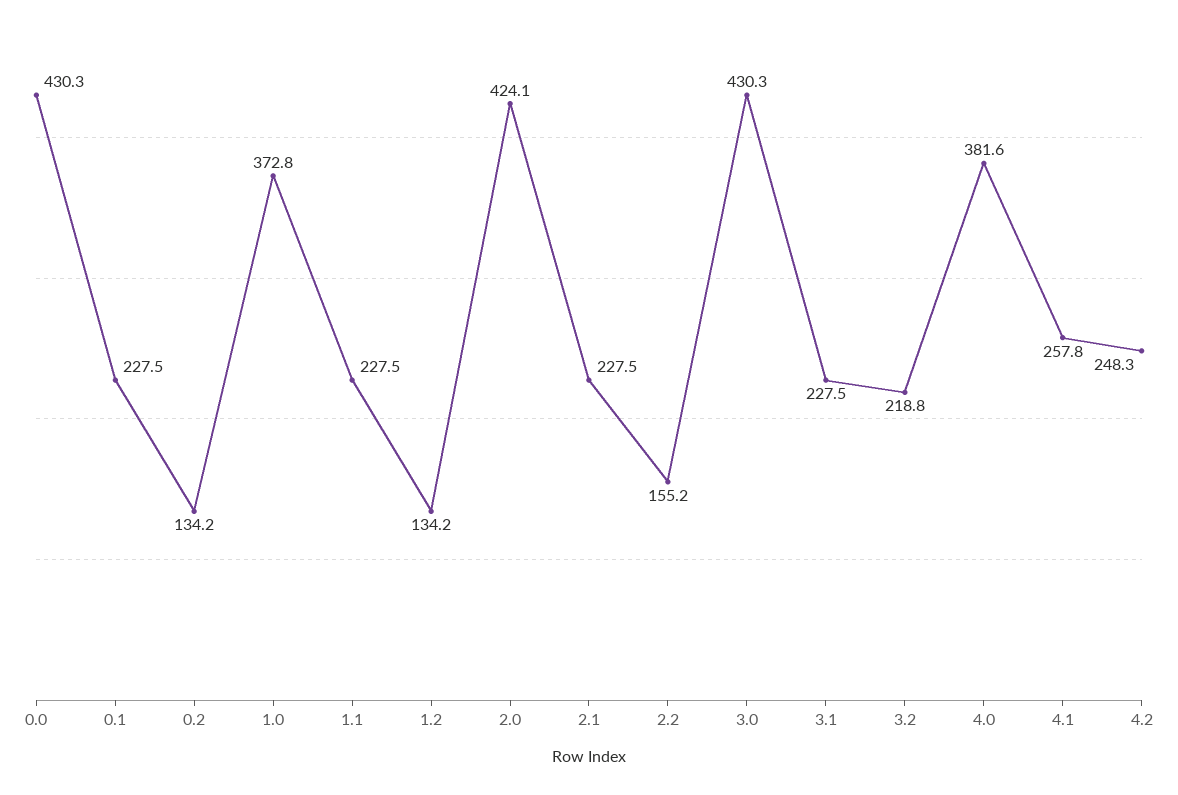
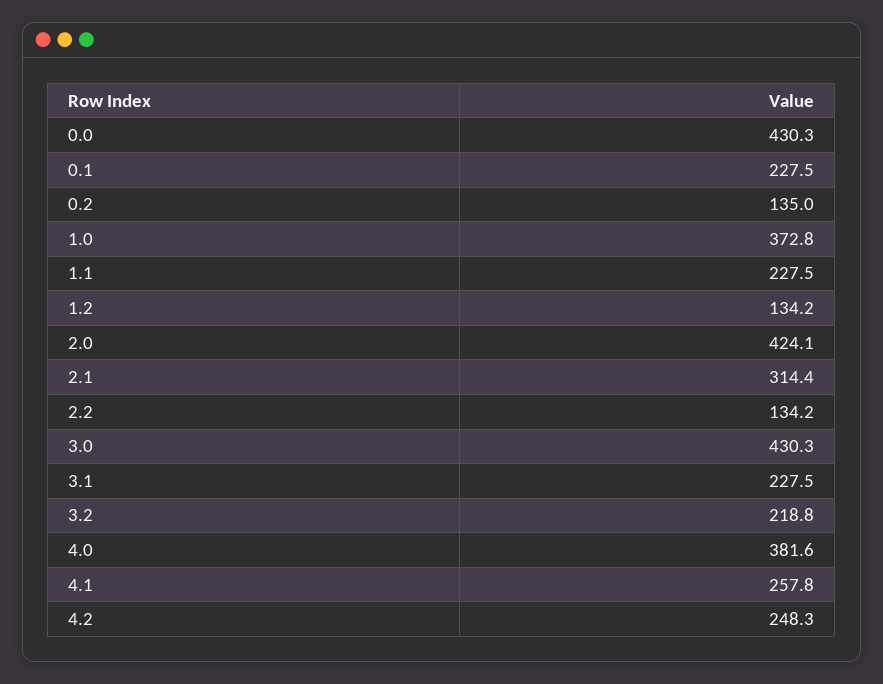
0.2: 134.2 -> 135
2.1: 227.5 -> 314.4
2.2: 155.2 -> 134.2

